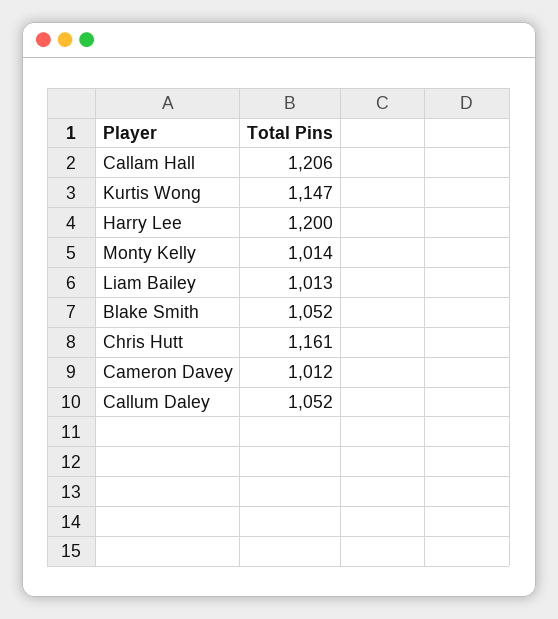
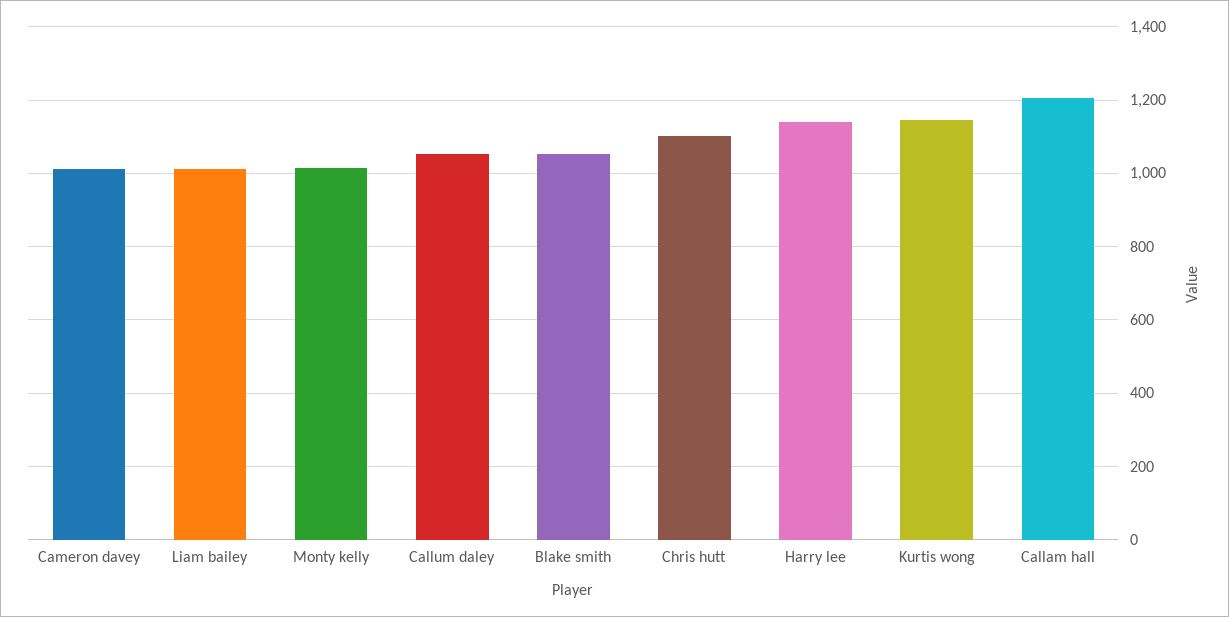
Harry Lee: 1200 -> 1140
Chris Hutt: 1161 -> 1100

